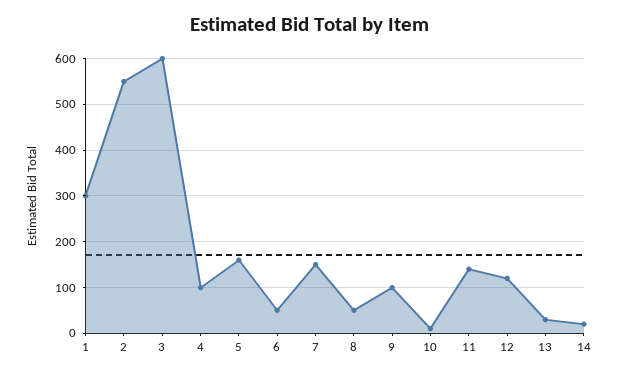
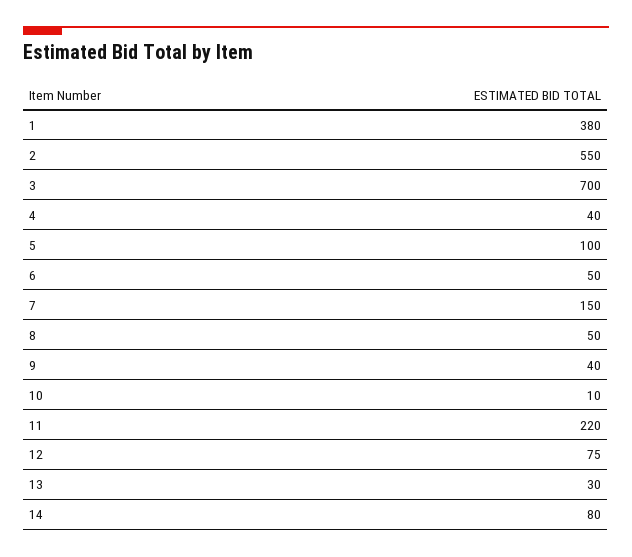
1: 300 -> 380
3: 600 -> 700
4: 100 -> 40
5: 160 -> 100
9: 100 -> 40
11: 140 -> 220
12: 120 -> 75
14: 20 -> 80

